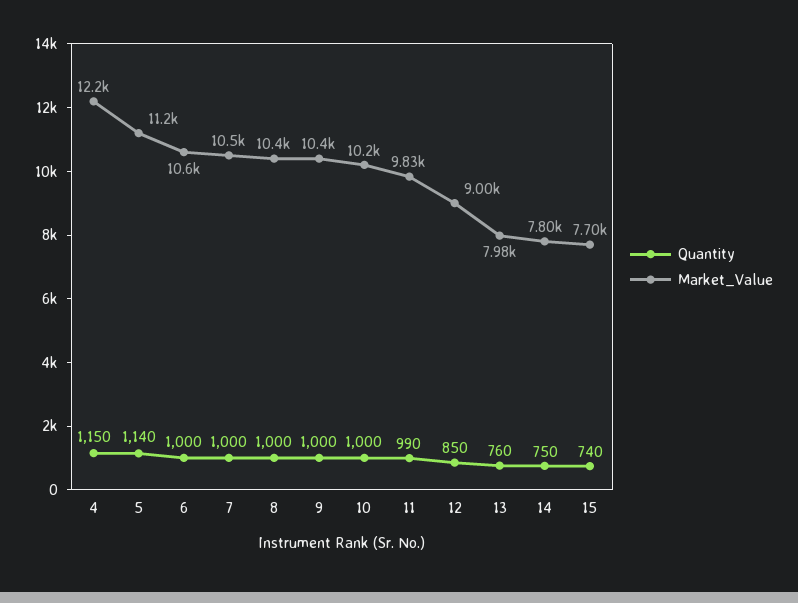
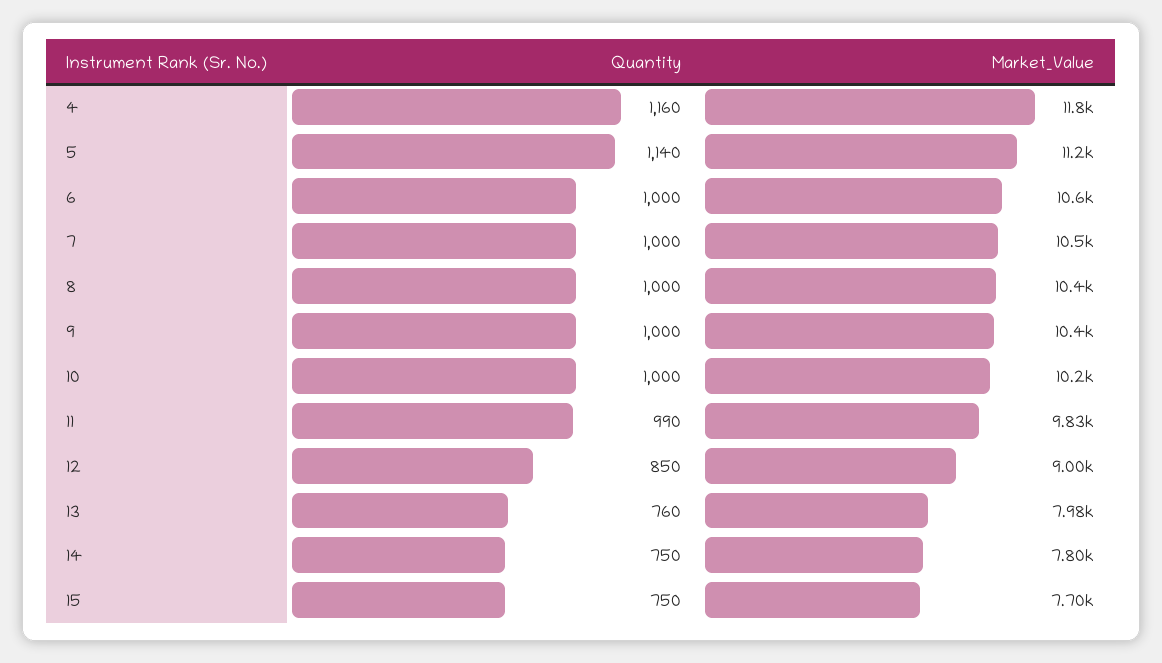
Quantity, 4: 1150 -> 1160
Market_Value, 4: 12200 -> 11800
Quantity, 15: 740 -> 750

